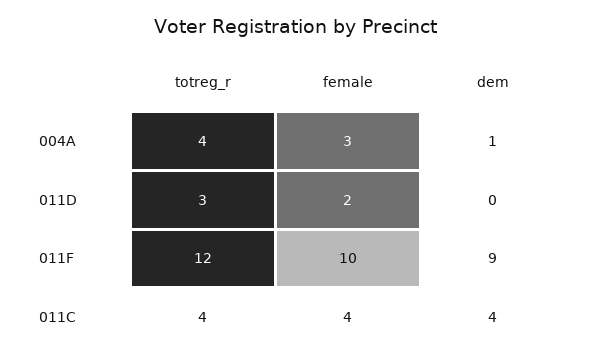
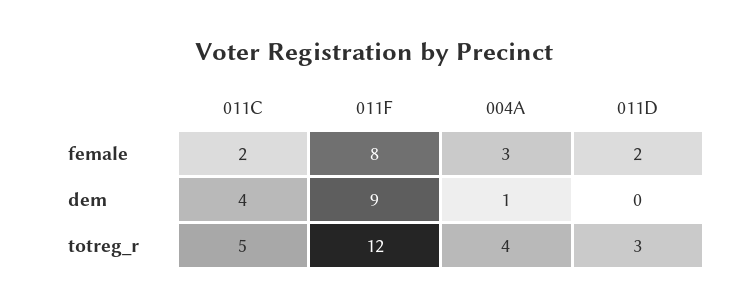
female, 011F: 10 -> 8
totreg_r, 011C: 4 -> 5
female, 011C: 4 -> 2

